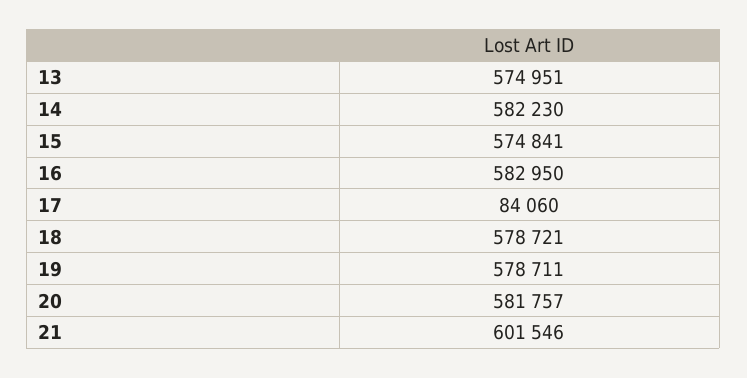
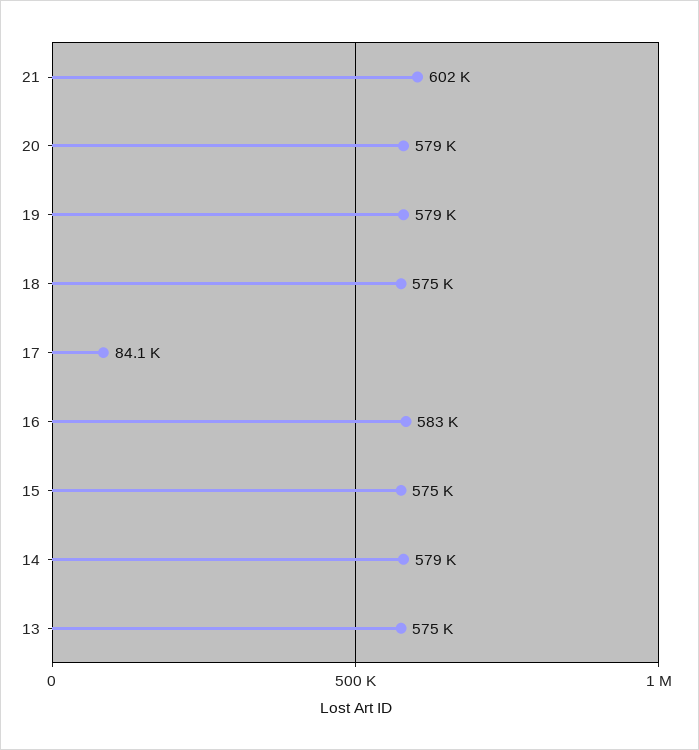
14: 582230 -> 579000
18: 578721 -> 575000
20: 581757 -> 579000

